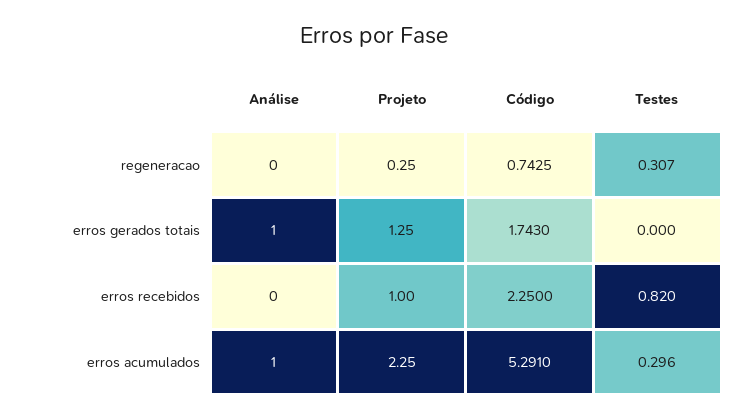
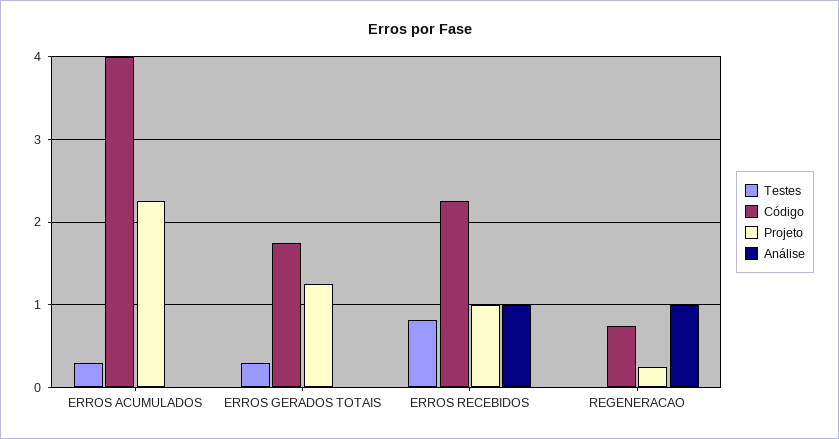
Análise, regeneracao: 0 -> 1
Testes, regeneracao: 0.307 -> 0
Análise, erros gerados totais: 1 -> 0
Testes, erros gerados totais: 0 -> 0.3
Análise, erros recebidos: 0 -> 1
Análise, erros acumulados: 1 -> 0
Código, erros acumulados: 5.291 -> 4

